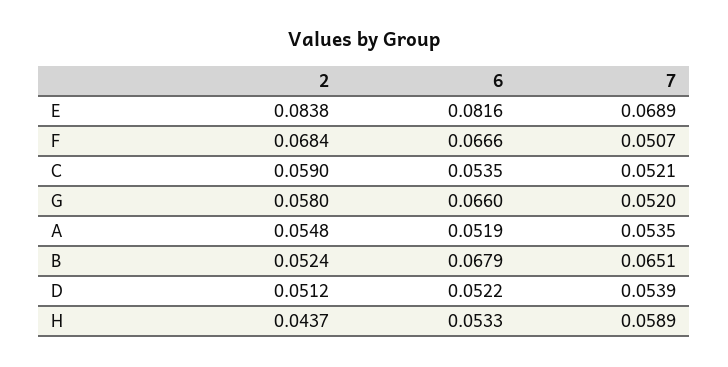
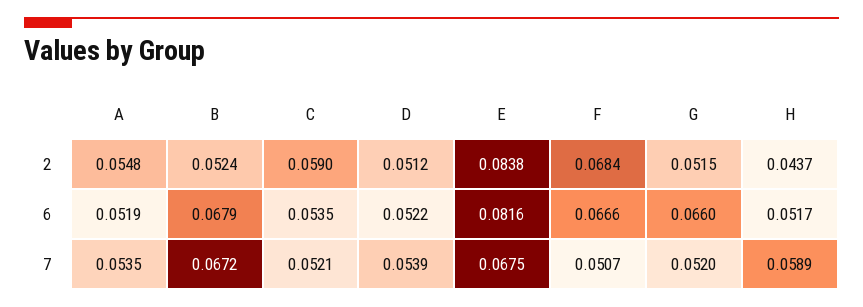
7, E: 0.0689 -> 0.0675
2, G: 0.058 -> 0.0515
7, B: 0.0651 -> 0.0672
6, H: 0.0533 -> 0.0517

